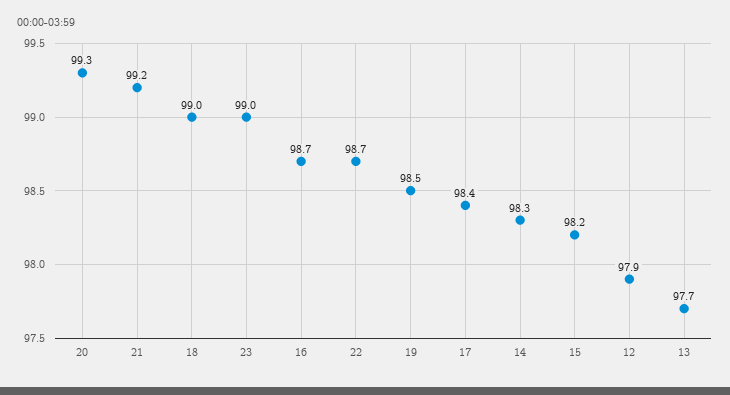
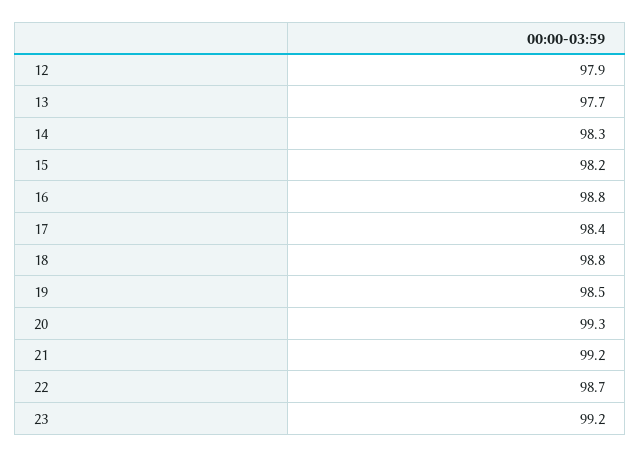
18: 99 -> 98.8
23: 99 -> 99.2
16: 98.7 -> 98.8

